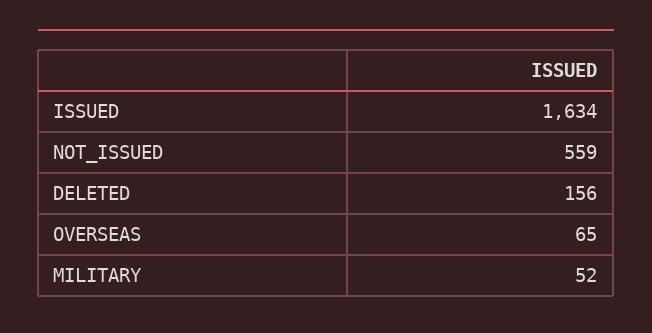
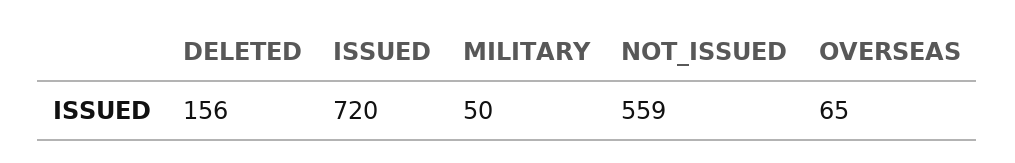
ISSUED: 1634 -> 720
MILITARY: 52 -> 50

